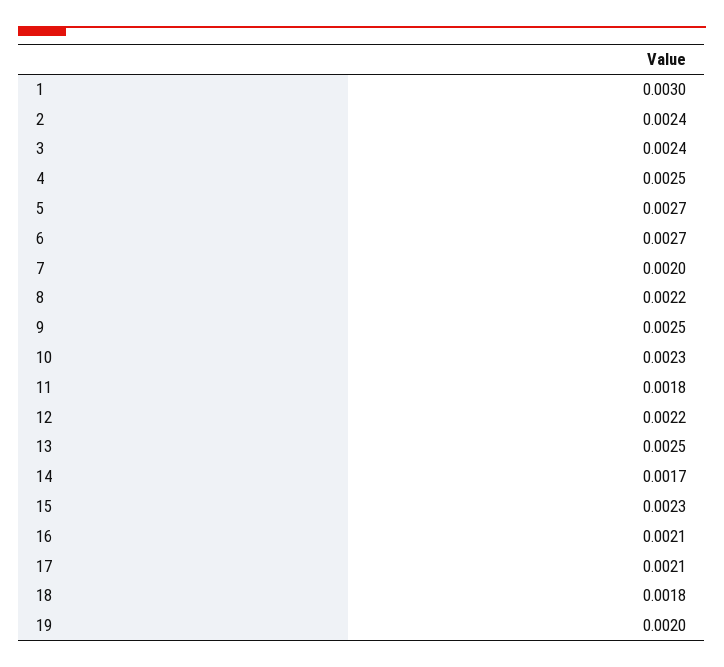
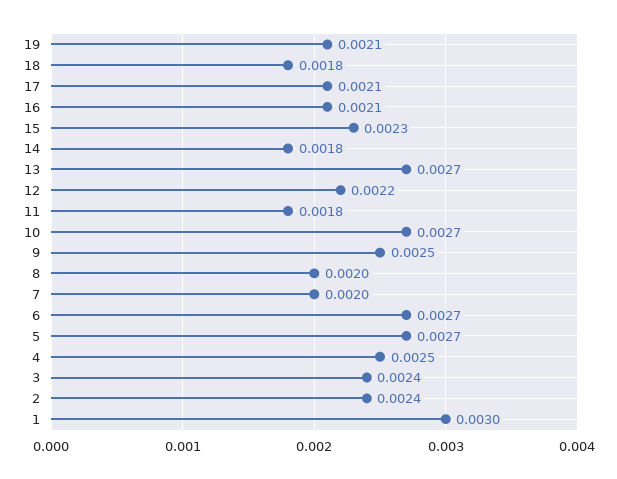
8: 0.0022 -> 0.002
10: 0.0023 -> 0.0027
13: 0.0025 -> 0.0027
14: 0.0017 -> 0.0018
19: 0.002 -> 0.0021

